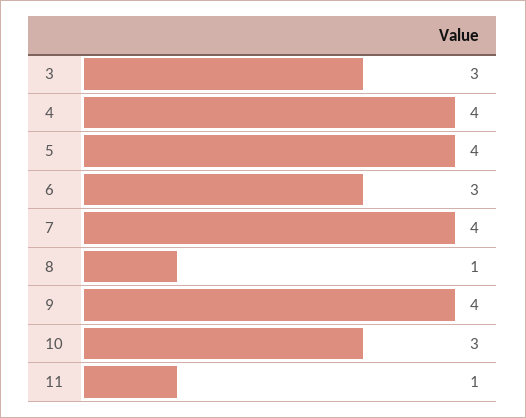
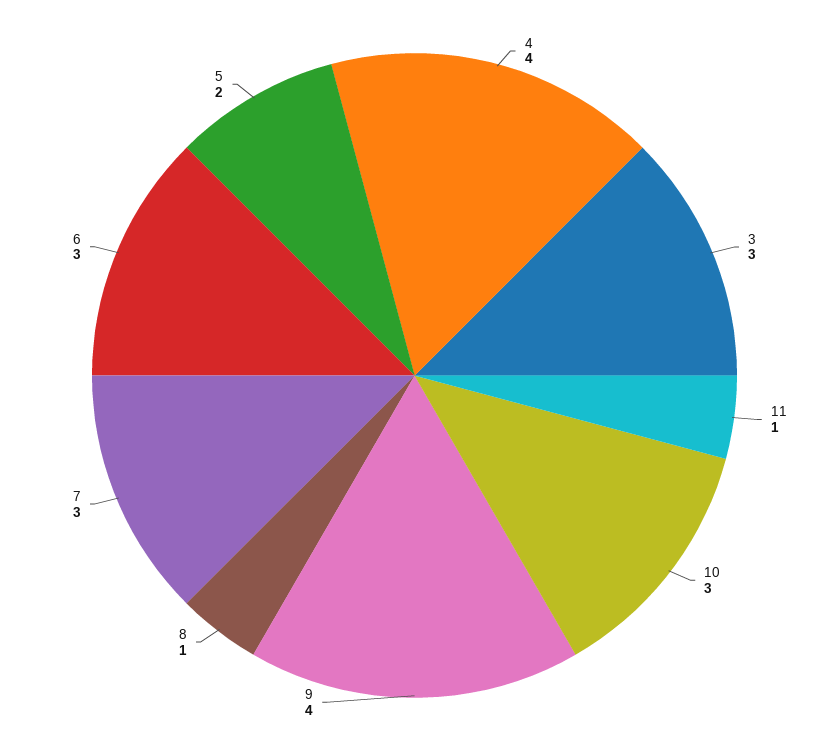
5: 4 -> 2
7: 4 -> 3

